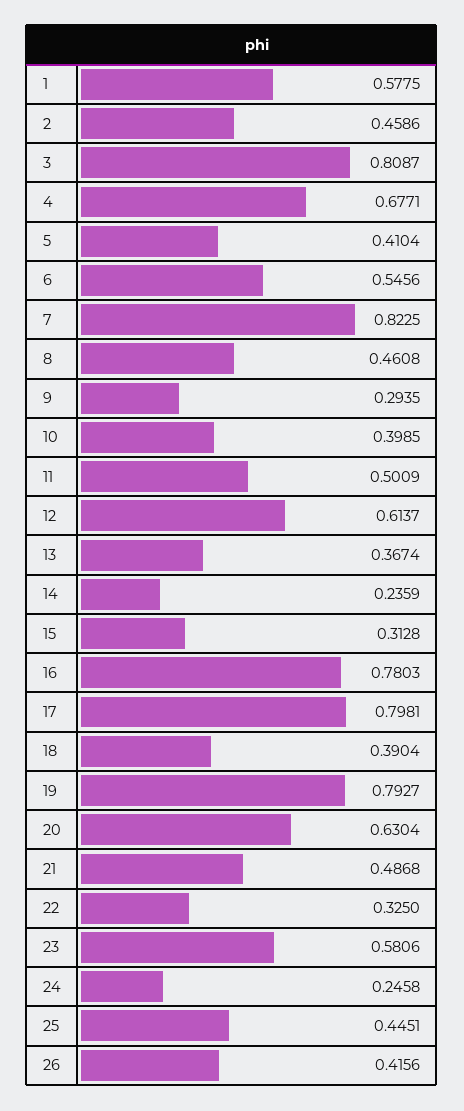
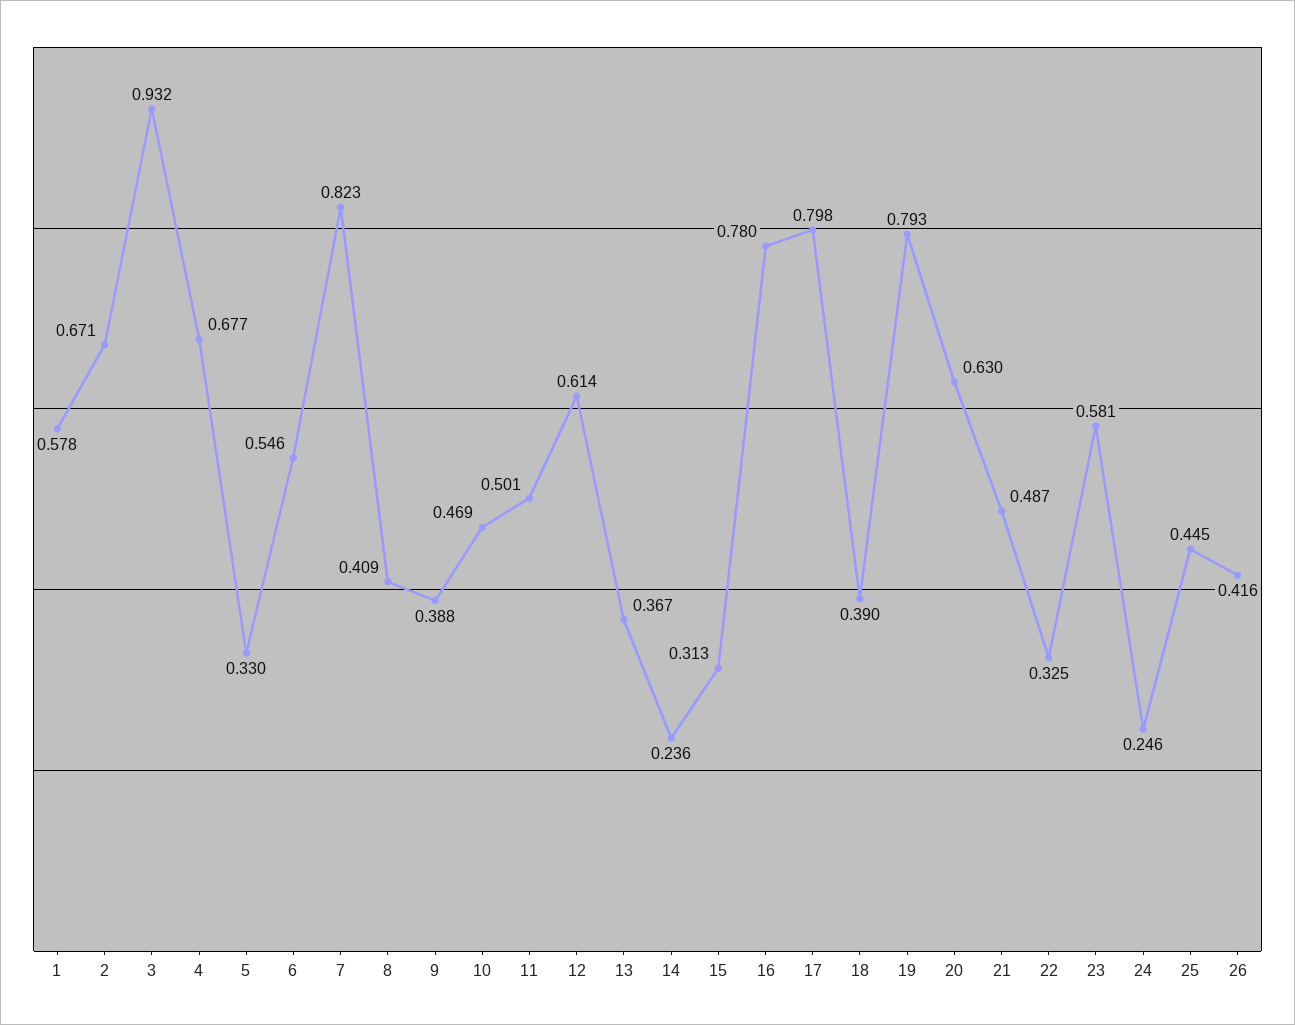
2: 0.4586 -> 0.671
3: 0.8087 -> 0.932
5: 0.4104 -> 0.33
8: 0.4608 -> 0.409
9: 0.2935 -> 0.388
10: 0.3985 -> 0.469

